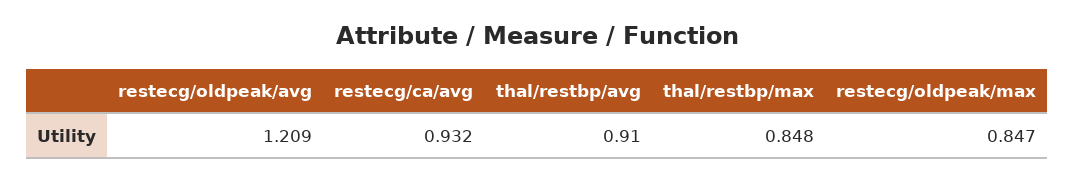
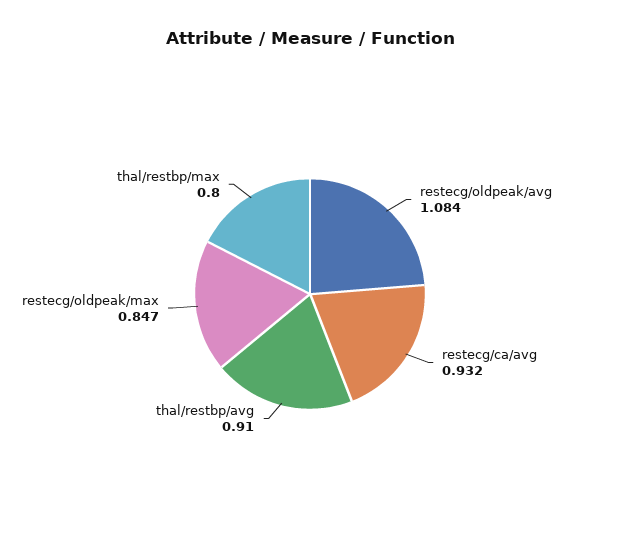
restecg/oldpeak/avg: 1.209 -> 1.084
thal/restbp/max: 0.848 -> 0.8

